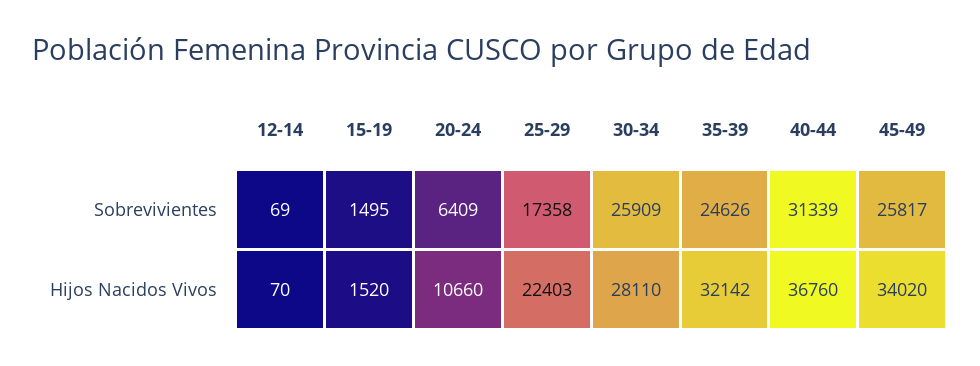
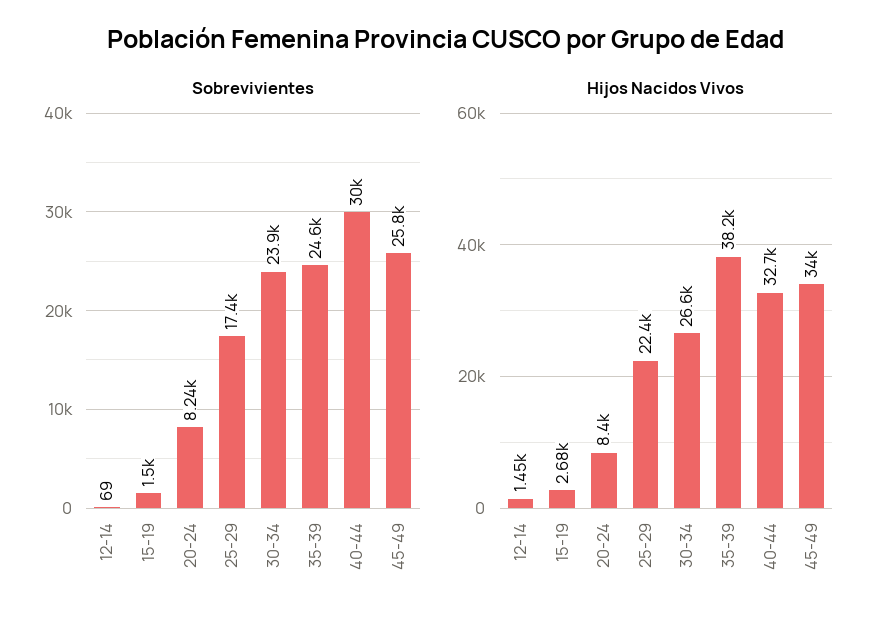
Sobrevivientes, 20-24: 6409 -> 8240
Sobrevivientes, 30-34: 25909 -> 23900
Sobrevivientes, 40-44: 31339 -> 30000
Hijos Nacidos Vivos, 12-14: 70 -> 1450
Hijos Nacidos Vivos, 15-19: 1520 -> 2680
Hijos Nacidos Vivos, 20-24: 10660 -> 8400
Hijos Nacidos Vivos, 30-34: 28110 -> 26600
Hijos Nacidos Vivos, 35-39: 32142 -> 38200
Hijos Nacidos Vivos, 40-44: 36760 -> 32700

